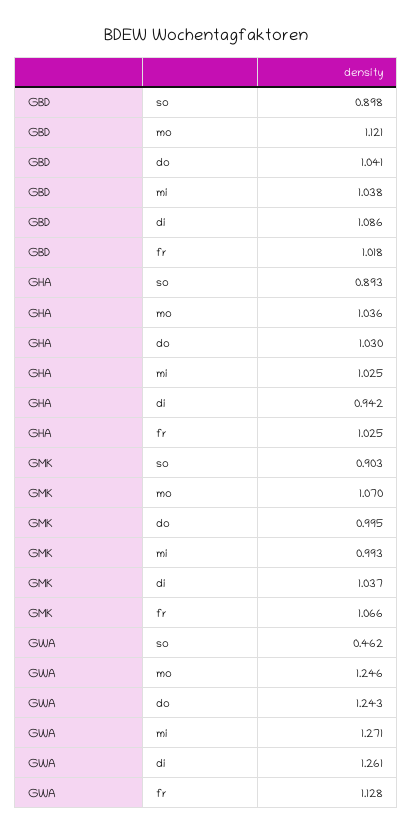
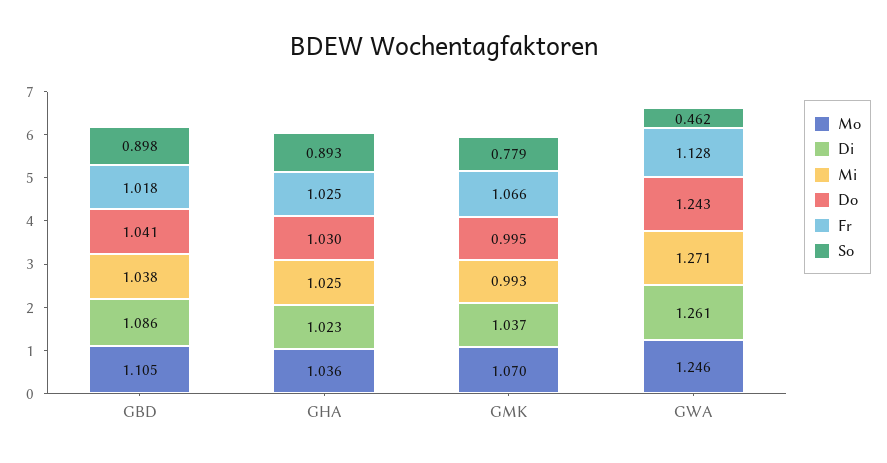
mo, GBD: 1.121 -> 1.105
di, GHA: 0.942 -> 1.023
so, GMK: 0.903 -> 0.779

